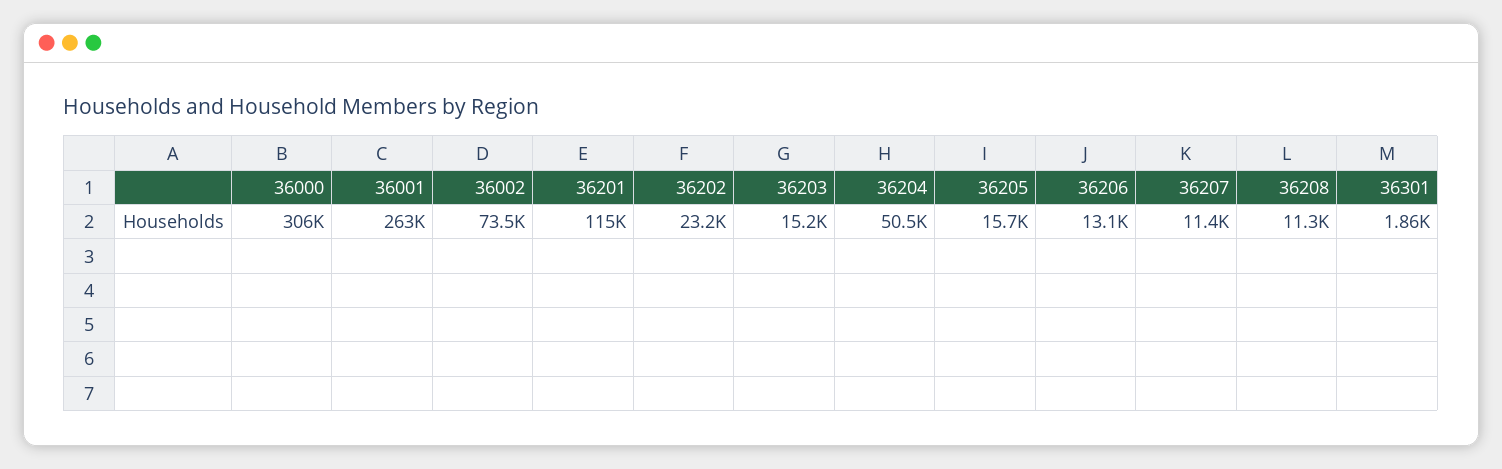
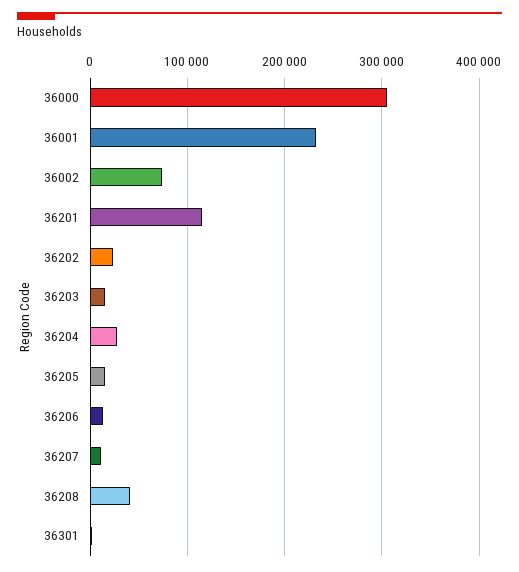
36001: 263000 -> 230000
36204: 50500 -> 30000
36208: 11300 -> 40000

